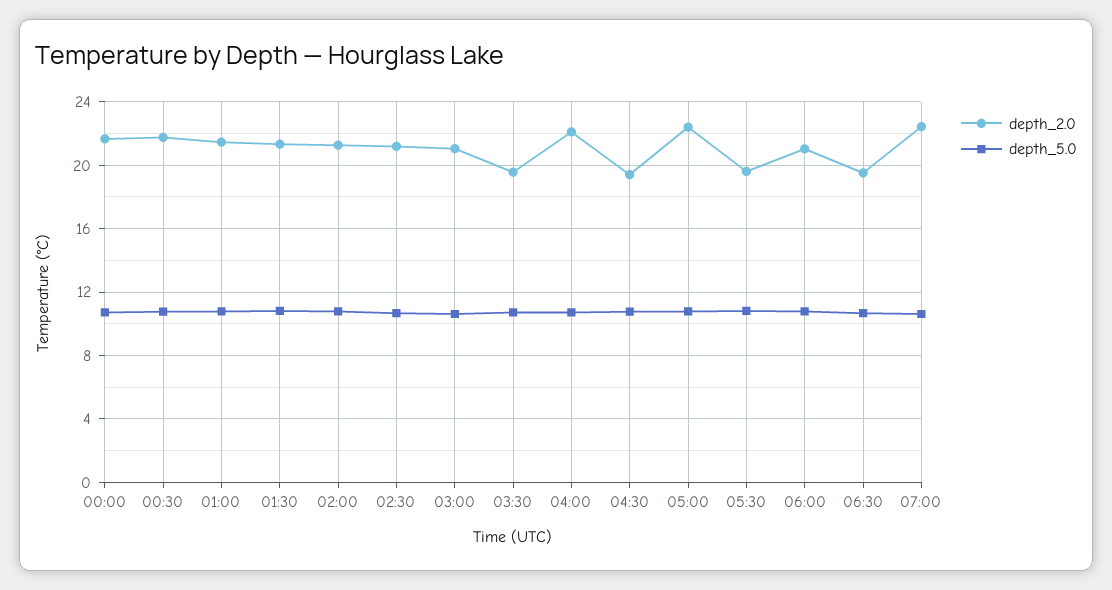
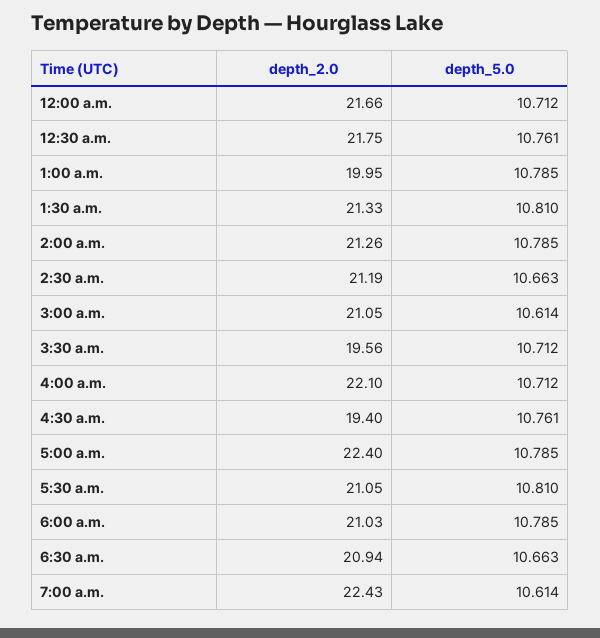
depth_2.0, 01:00: 21.5 -> 19.95
depth_2.0, 05:30: 19.5 -> 21.05
depth_2.0, 06:30: 19.5 -> 20.94

